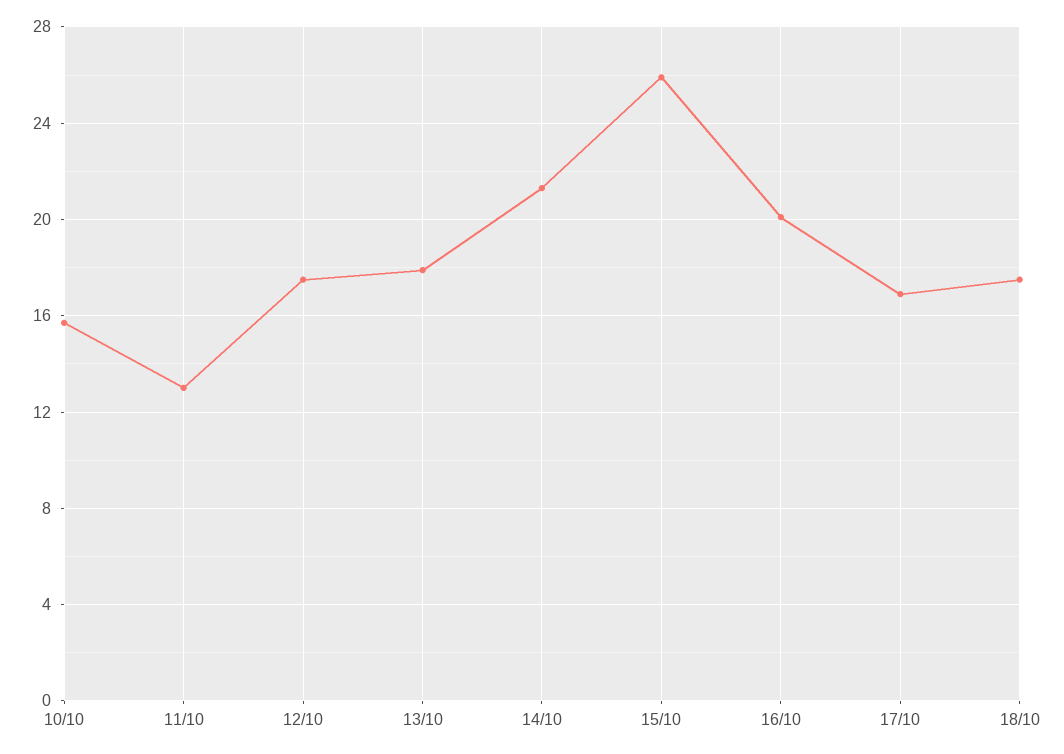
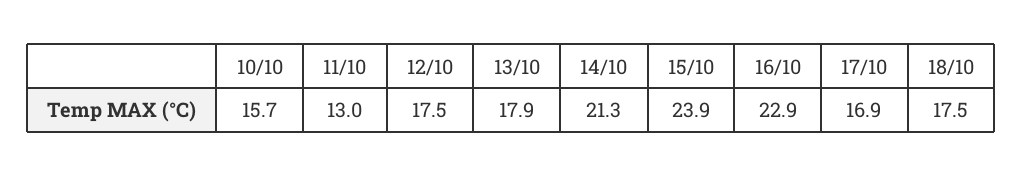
15/10: 26 -> 23.9
16/10: 20 -> 22.9

